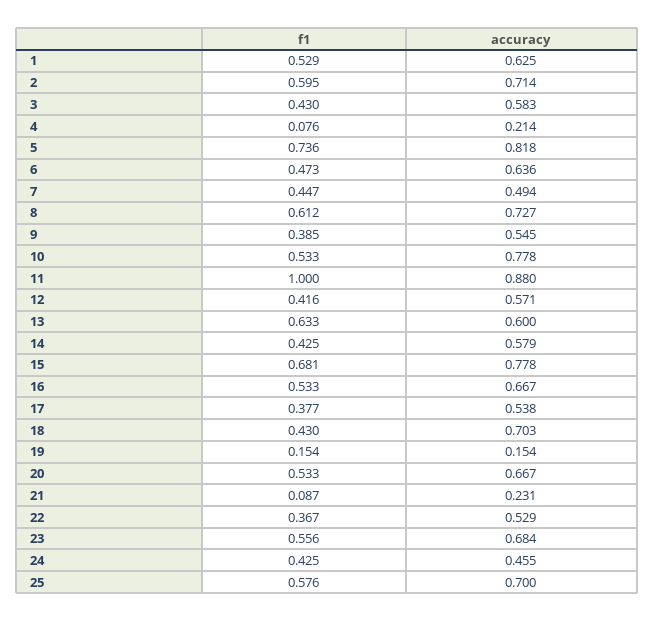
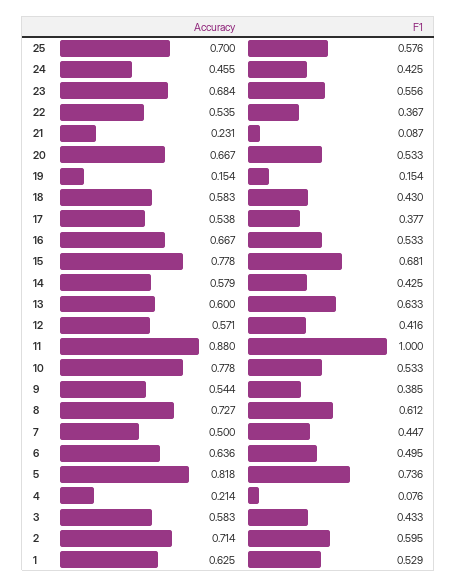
f1, 3: 0.43 -> 0.433
f1, 6: 0.473 -> 0.495
accuracy, 7: 0.494 -> 0.5
accuracy, 9: 0.545 -> 0.544
accuracy, 18: 0.703 -> 0.583
accuracy, 22: 0.529 -> 0.535

